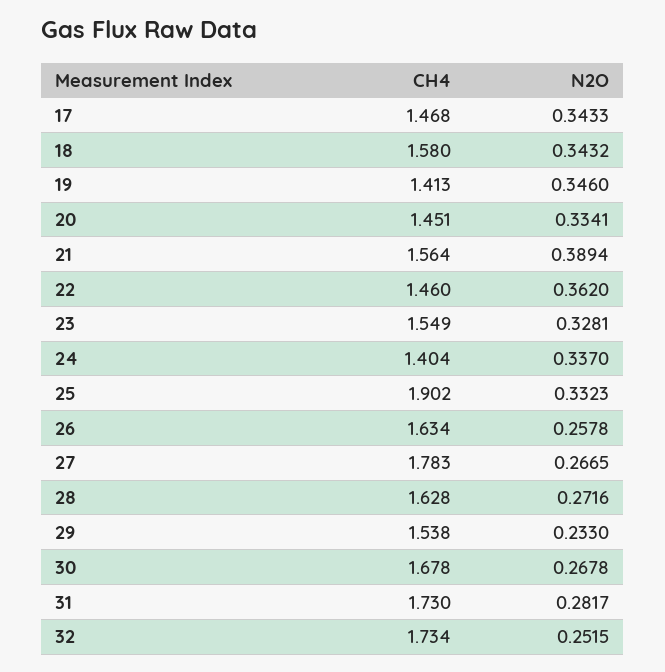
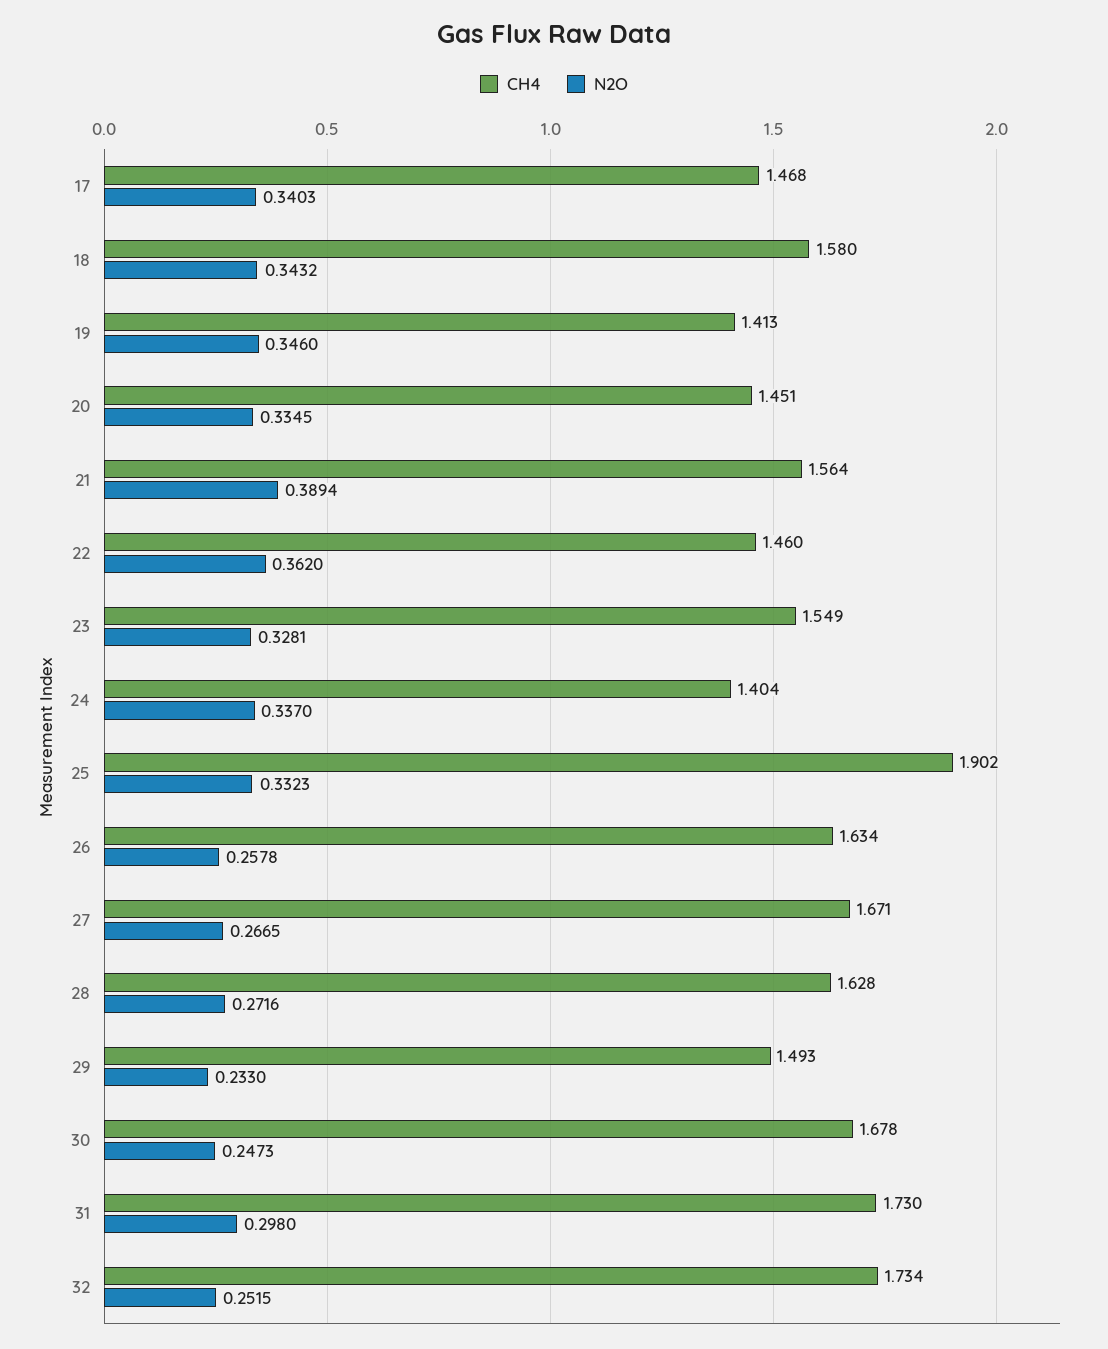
N2O, 17: 0.3433 -> 0.3403
N2O, 20: 0.3341 -> 0.3345
CH4, 27: 1.783 -> 1.671
CH4, 29: 1.538 -> 1.493
N2O, 30: 0.2678 -> 0.2473
N2O, 31: 0.2817 -> 0.298

